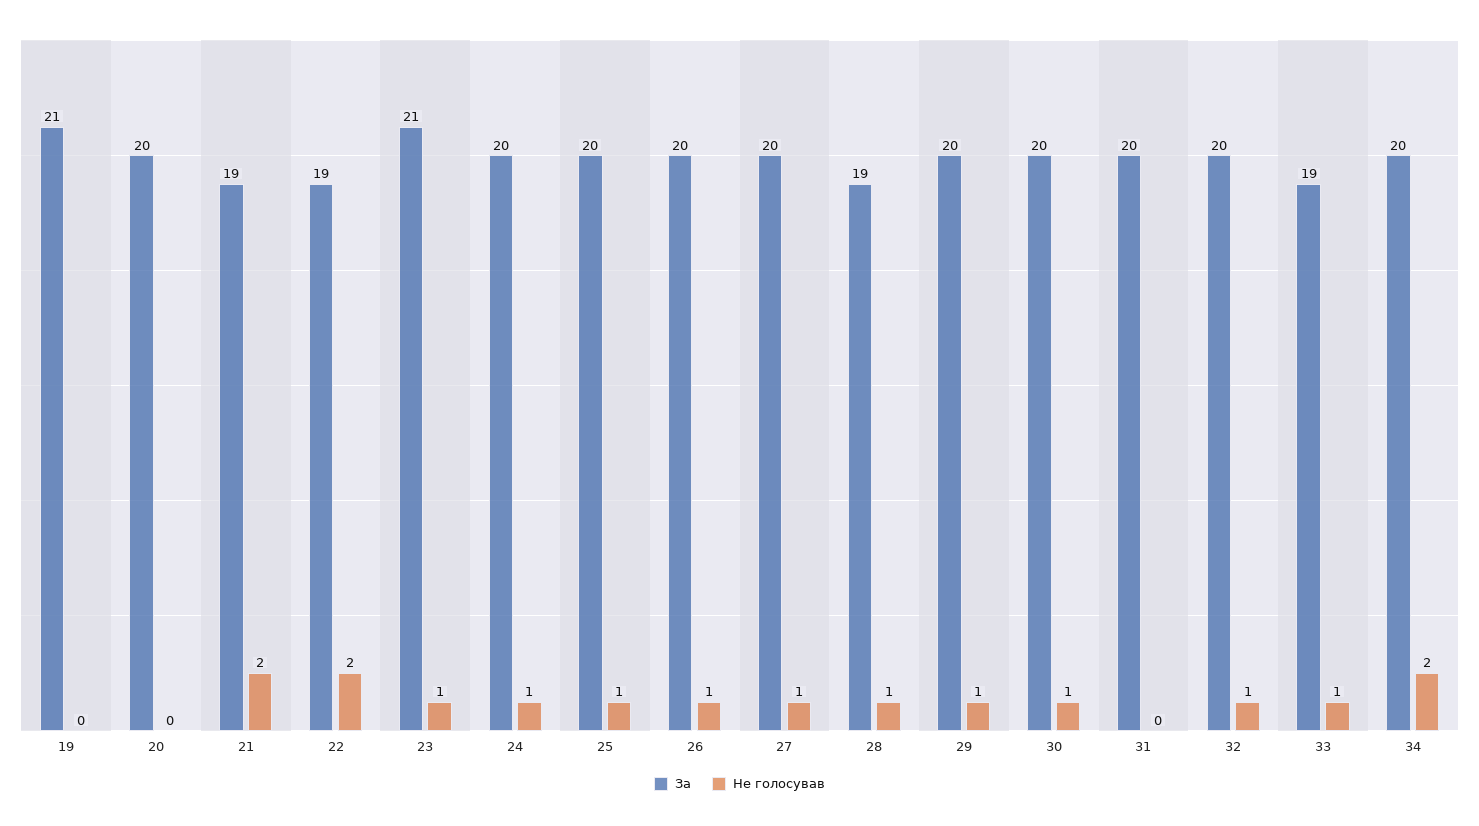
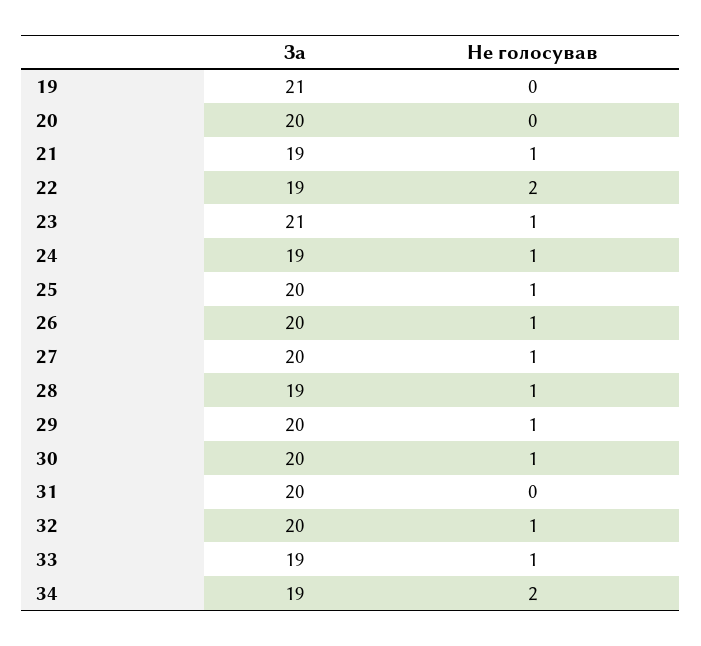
Не голосував, 21: 2 -> 1
За, 24: 20 -> 19
За, 34: 20 -> 19

